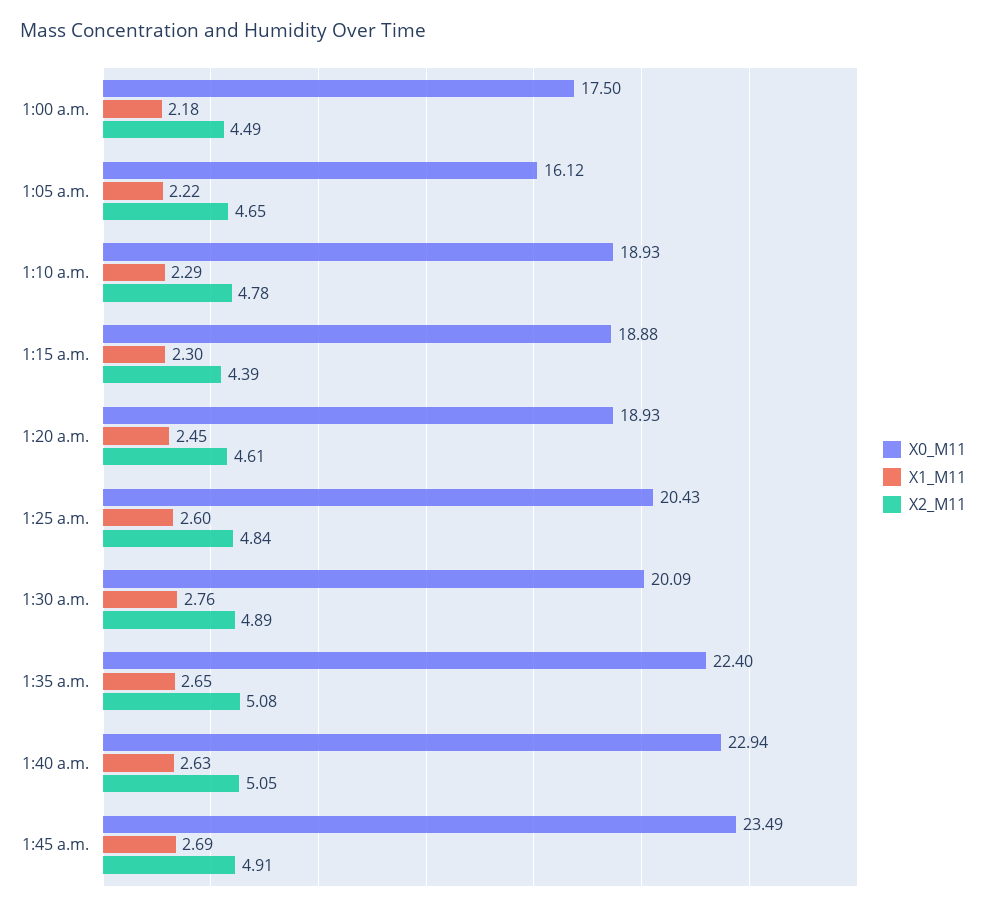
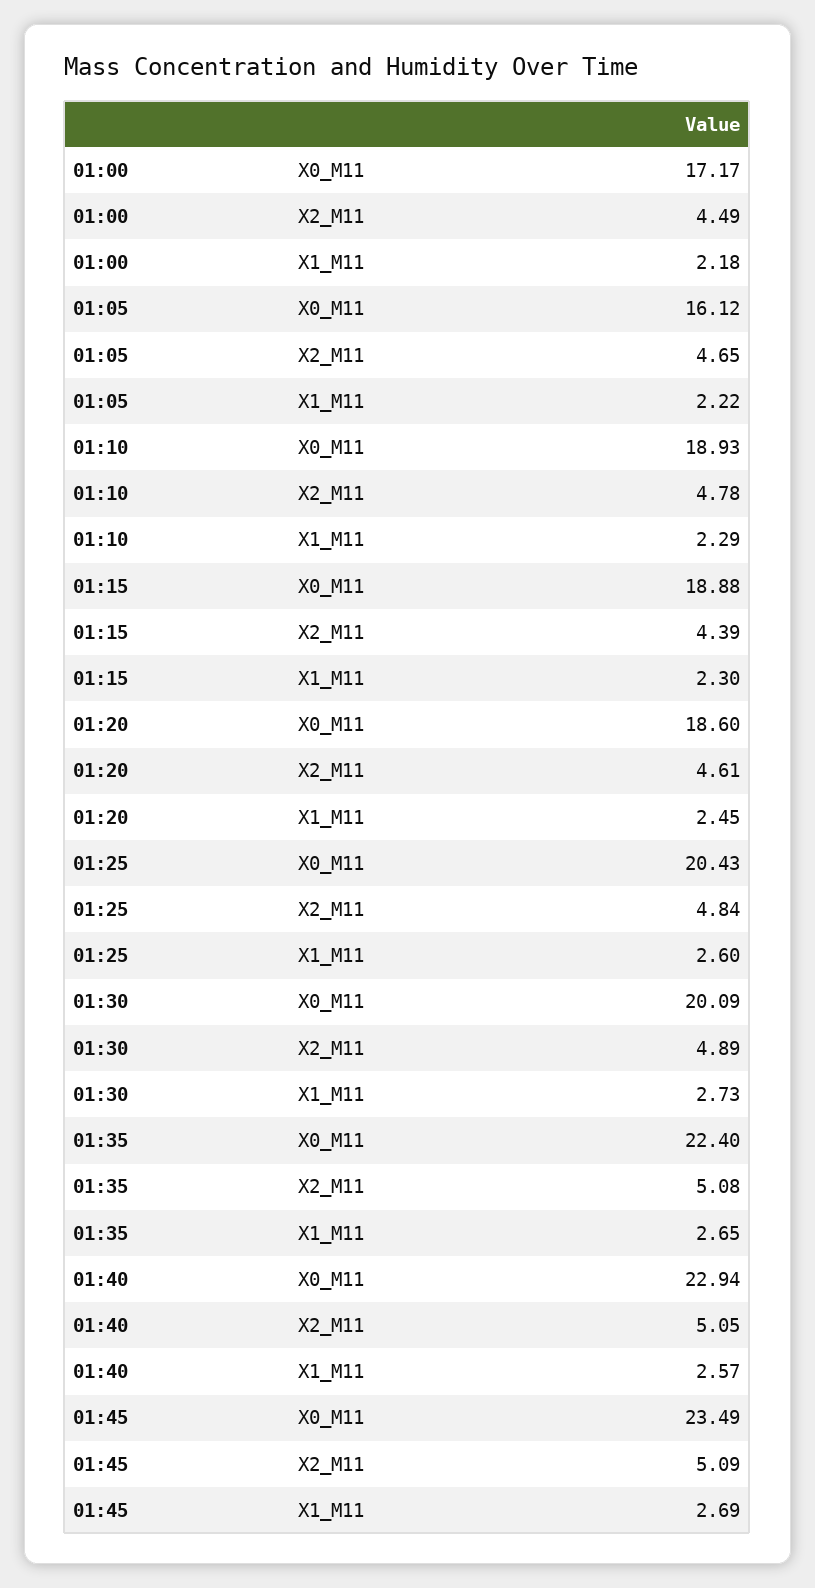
X0_M11, 1:00 a.m.: 17.5 -> 17.17
X0_M11, 1:20 a.m.: 18.93 -> 18.6
X1_M11, 1:30 a.m.: 2.76 -> 2.73
X1_M11, 1:40 a.m.: 2.63 -> 2.57
X2_M11, 1:45 a.m.: 4.91 -> 5.09

